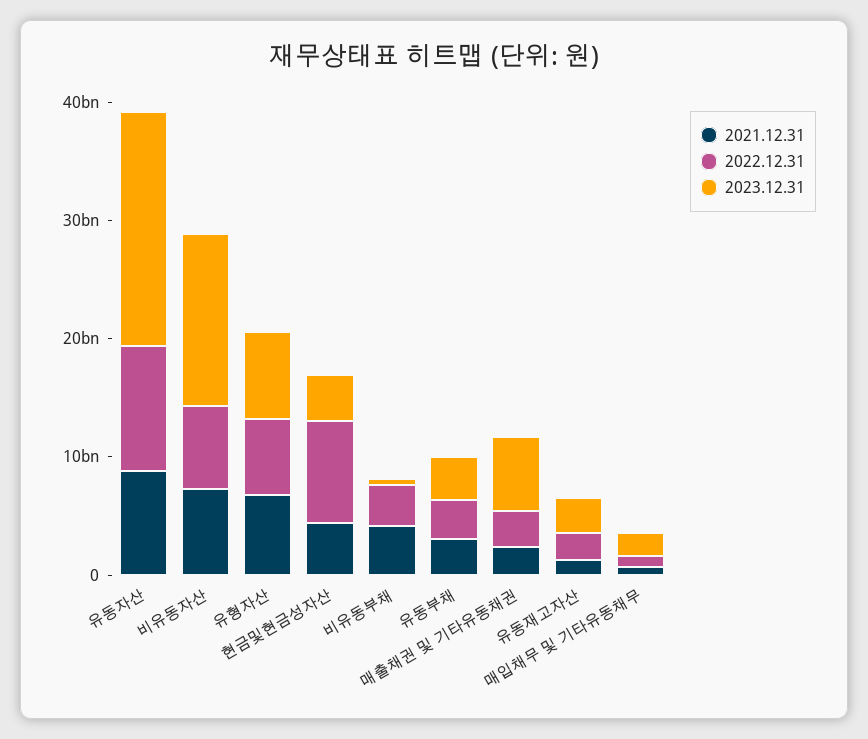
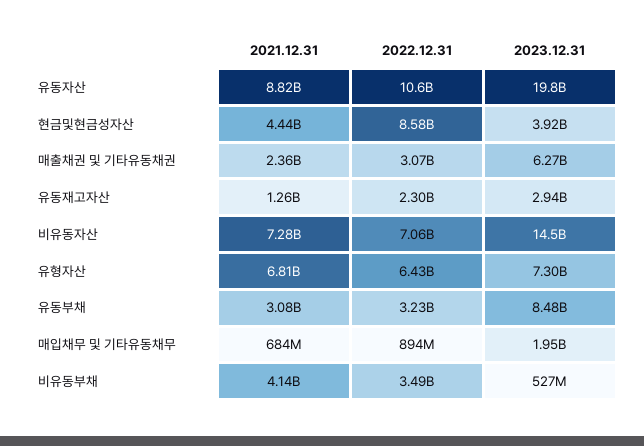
2023.12.31, 유동부채: 4000000000 -> 8480000000

